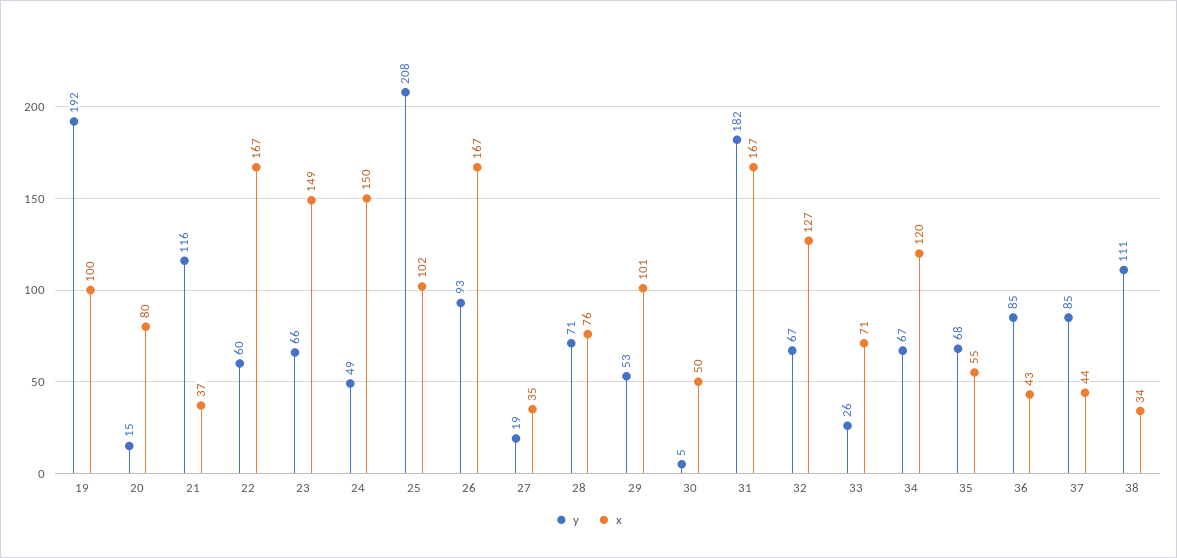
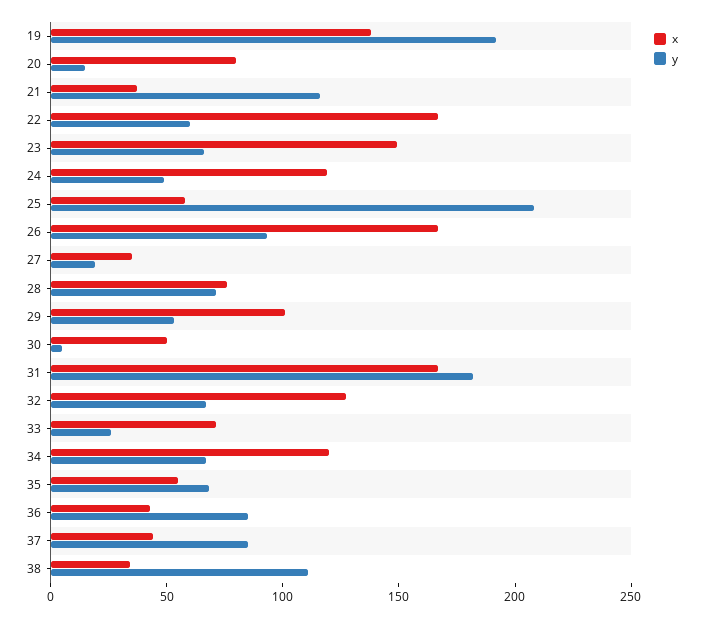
x, 19: 100 -> 140
x, 24: 150 -> 120
x, 25: 102 -> 60

